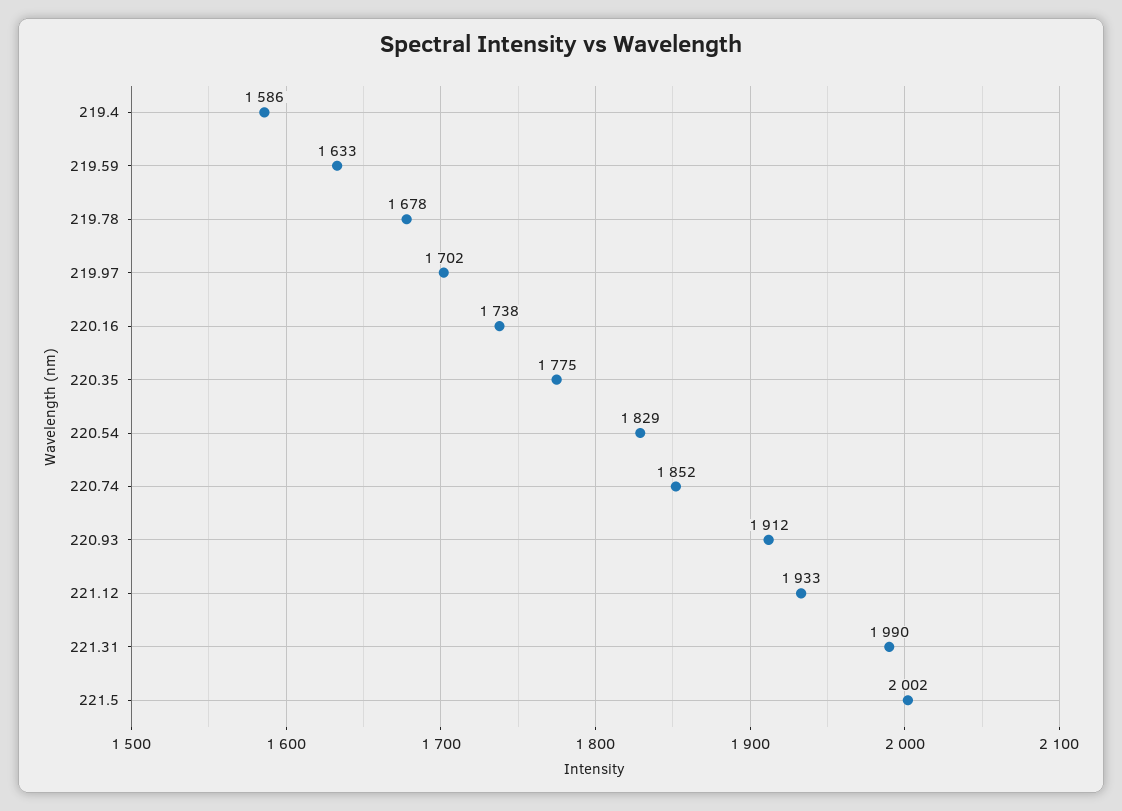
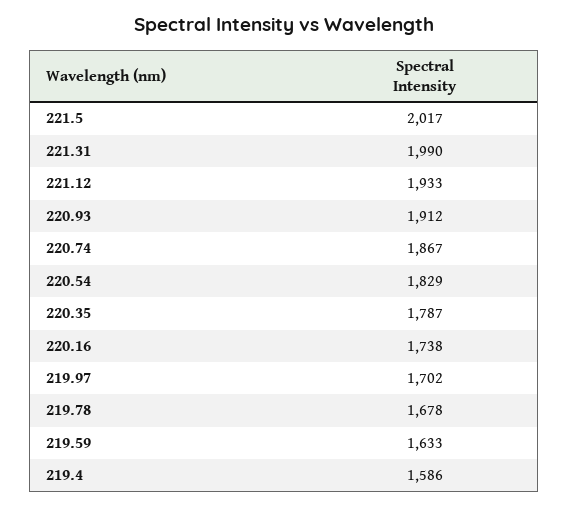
220.35: 1775 -> 1787
220.74: 1852 -> 1867
221.5: 2002 -> 2017

